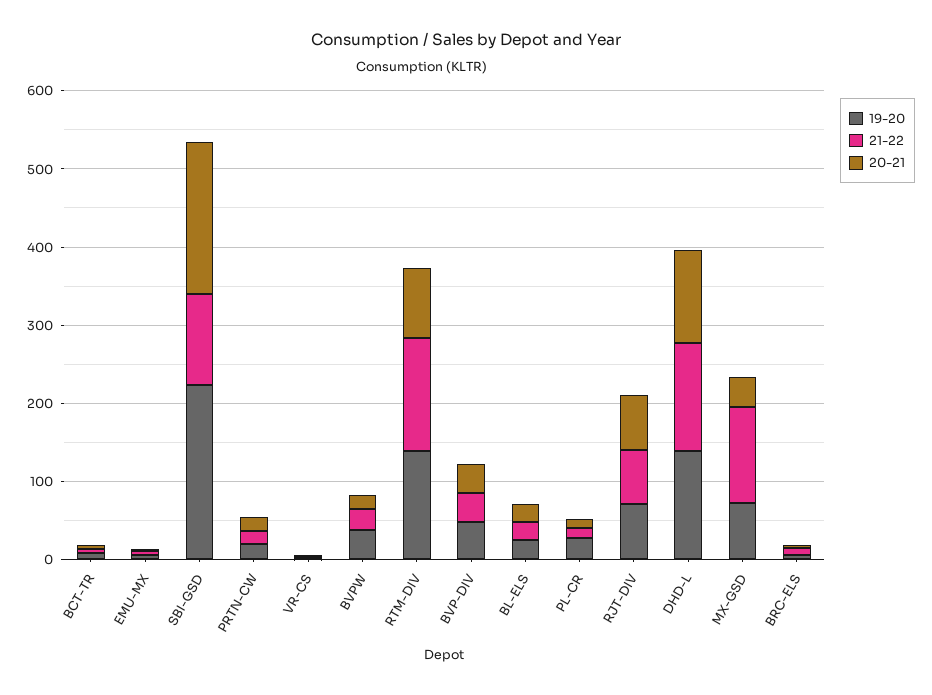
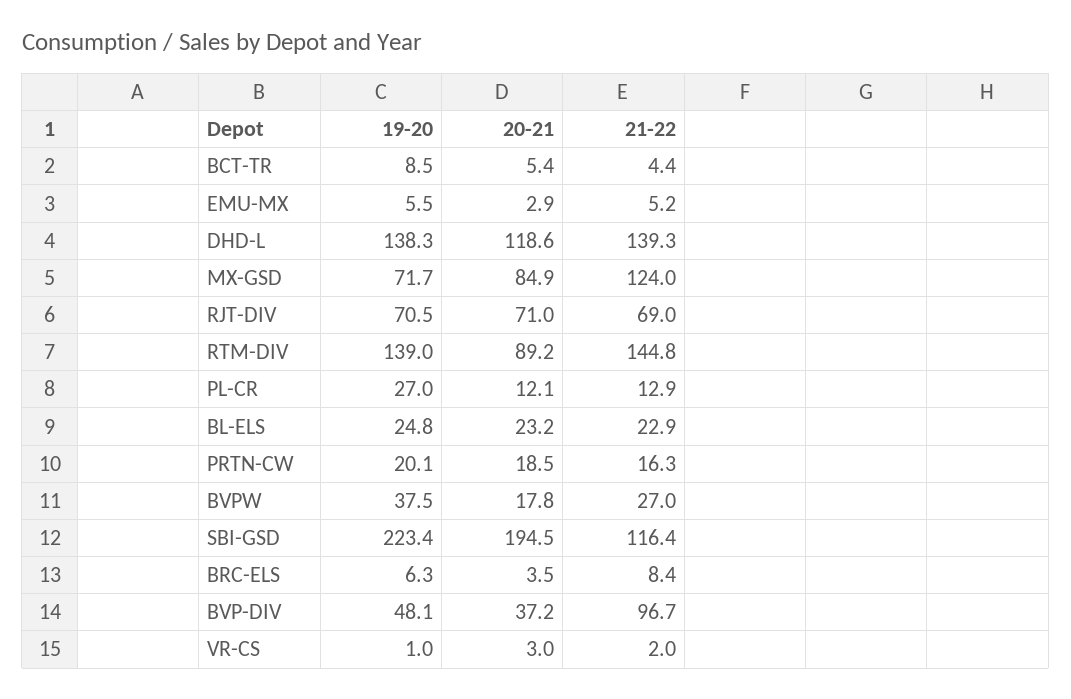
21-22, BVP-DIV: 40 -> 96.7
20-21, MX-GSD: 40 -> 84.9

